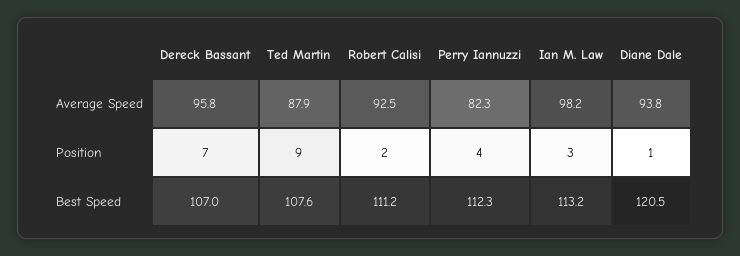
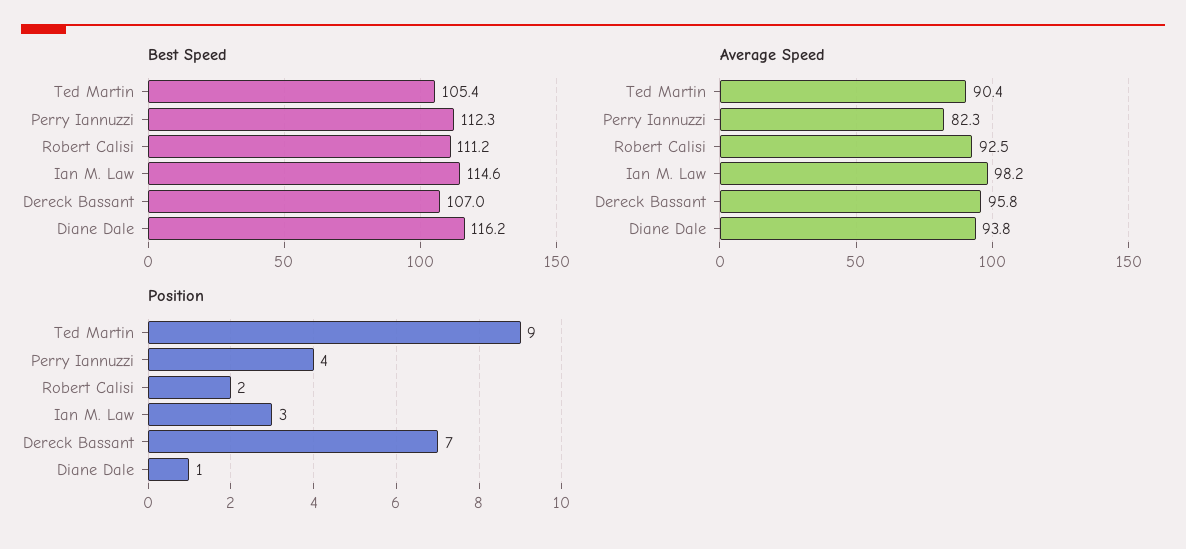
Average Speed, Ted Martin: 87.9 -> 90.4
Best Speed, Ted Martin: 107.6 -> 105.4
Best Speed, Ian M. Law: 113.2 -> 114.6
Best Speed, Diane Dale: 120.5 -> 116.2

